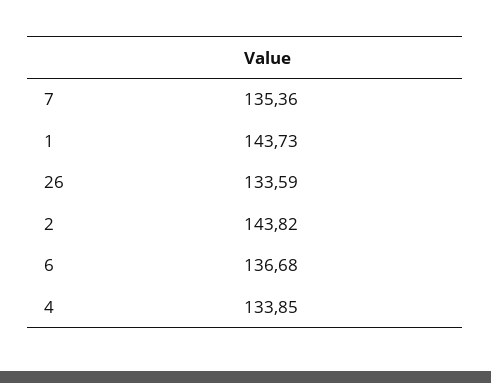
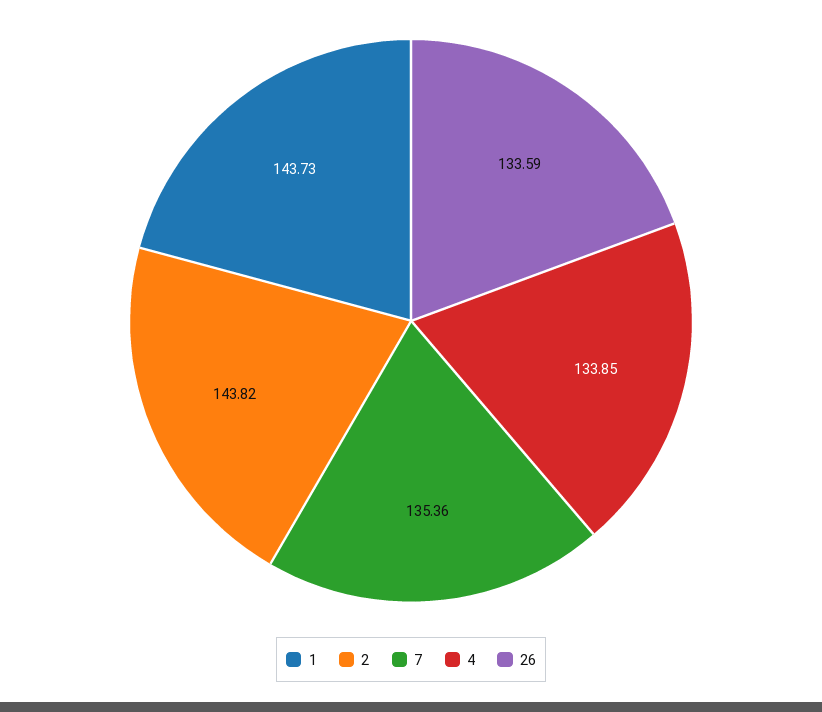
6: 136.68 -> none

